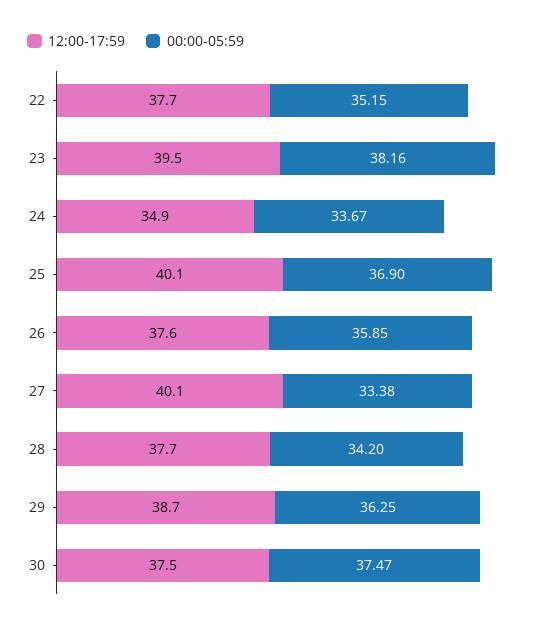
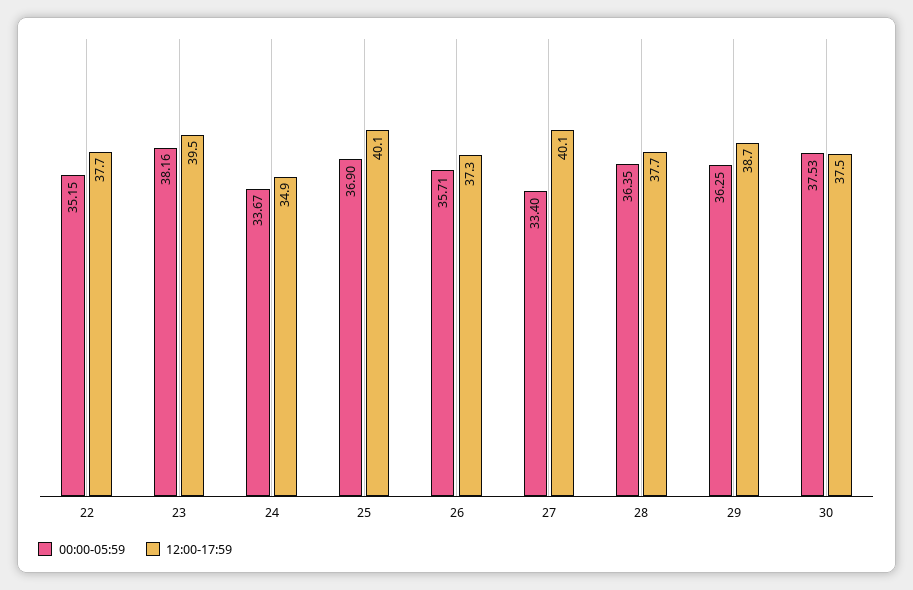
12:00-17:59, 26: 37.6 -> 37.3
00:00-05:59, 26: 35.85 -> 35.71
00:00-05:59, 27: 33.38 -> 33.4
00:00-05:59, 28: 34.2 -> 36.35
00:00-05:59, 30: 37.47 -> 37.53

